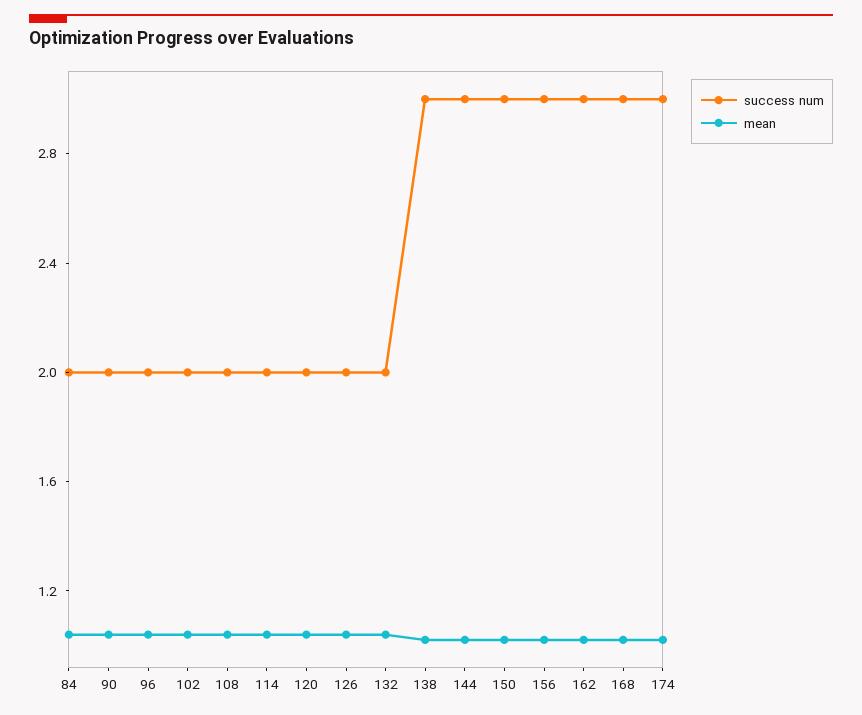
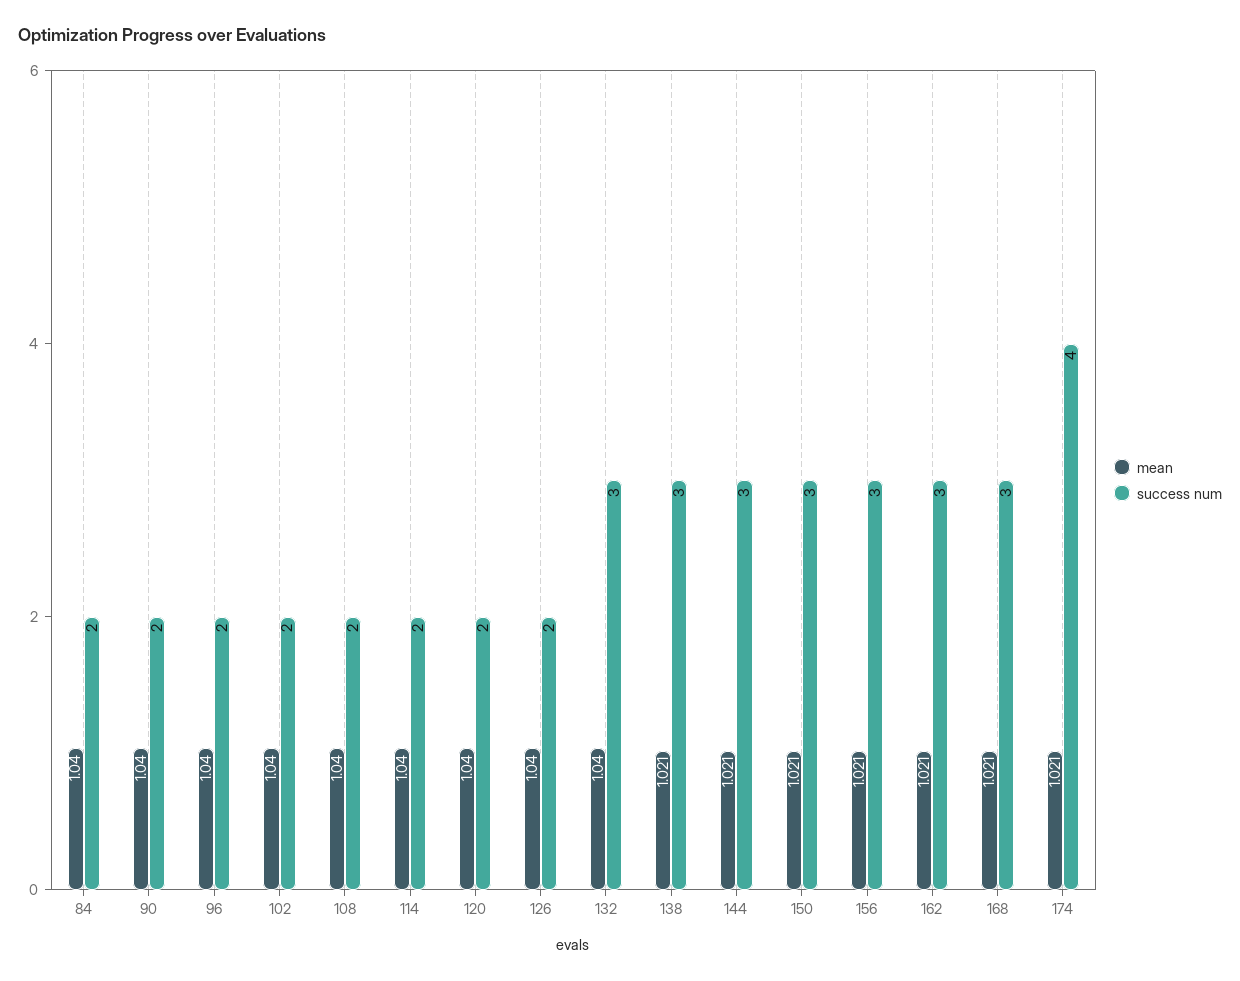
success num, 132: 2 -> 3
success num, 174: 3 -> 4

